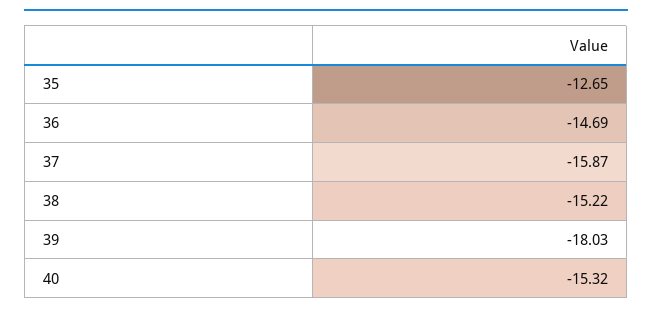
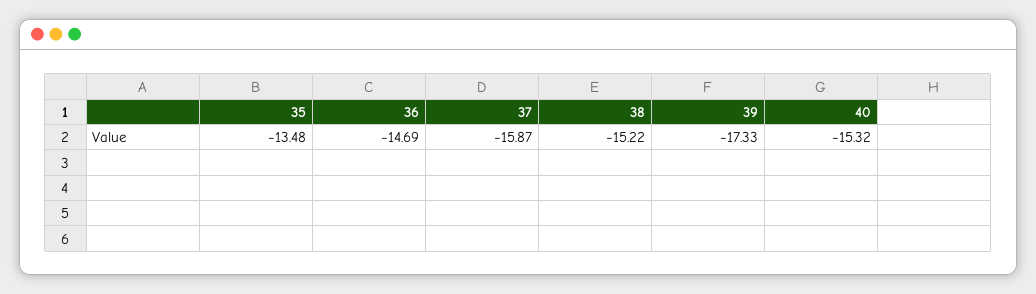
35: -12.65 -> -13.48
39: -18.03 -> -17.33

